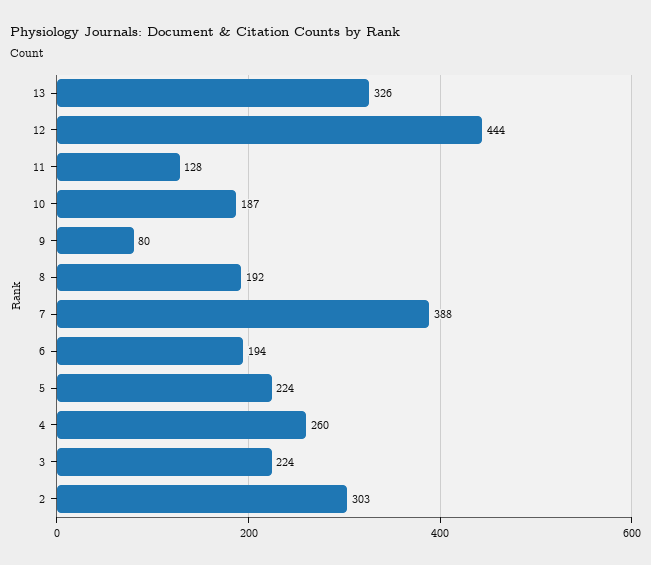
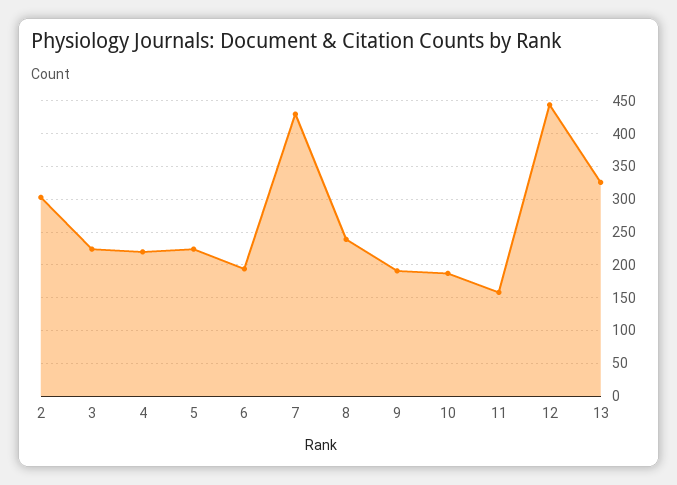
11: 128 -> 160
9: 80 -> 190
8: 192 -> 240
7: 388 -> 430
4: 260 -> 220

